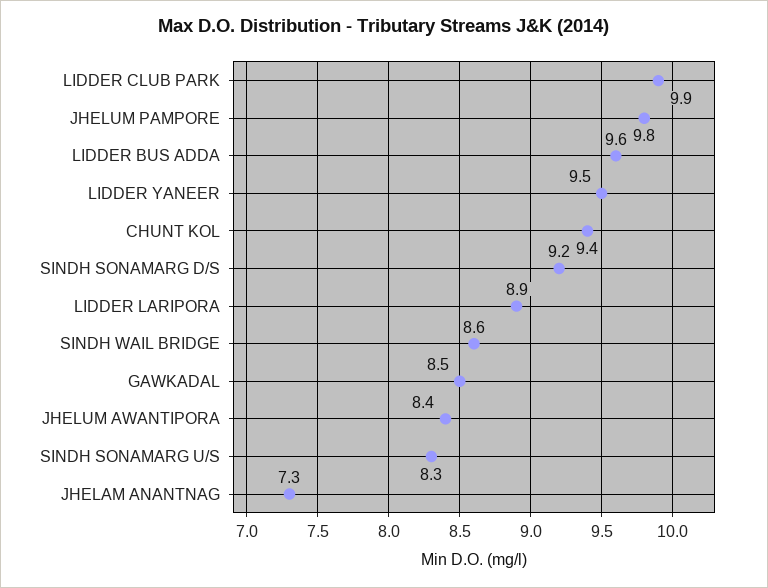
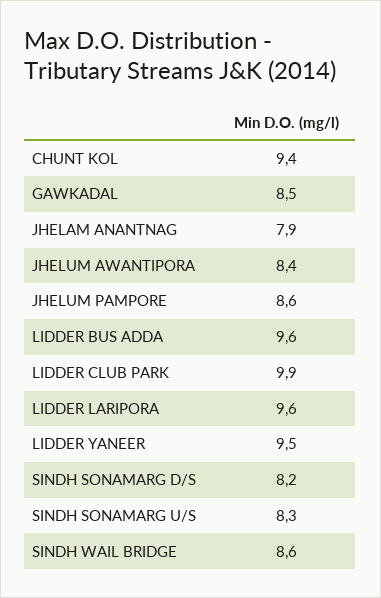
JHELUM PAMPORE: 9.8 -> 8.6
SINDH SONAMARG D/S: 9.2 -> 8.2
LIDDER LARIPORA: 8.9 -> 9.6
JHELAM ANANTNAG: 7.3 -> 7.9

